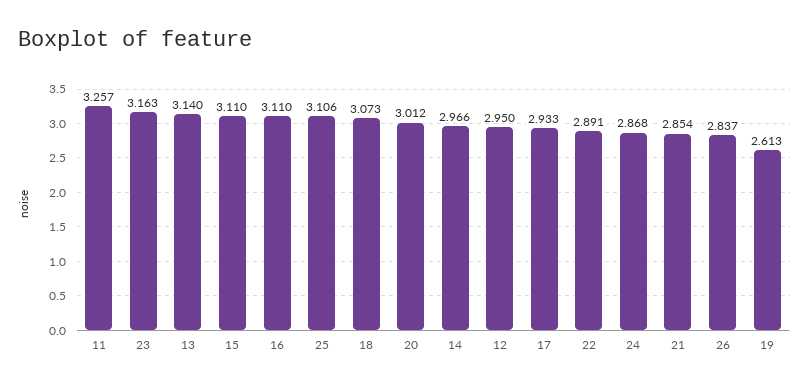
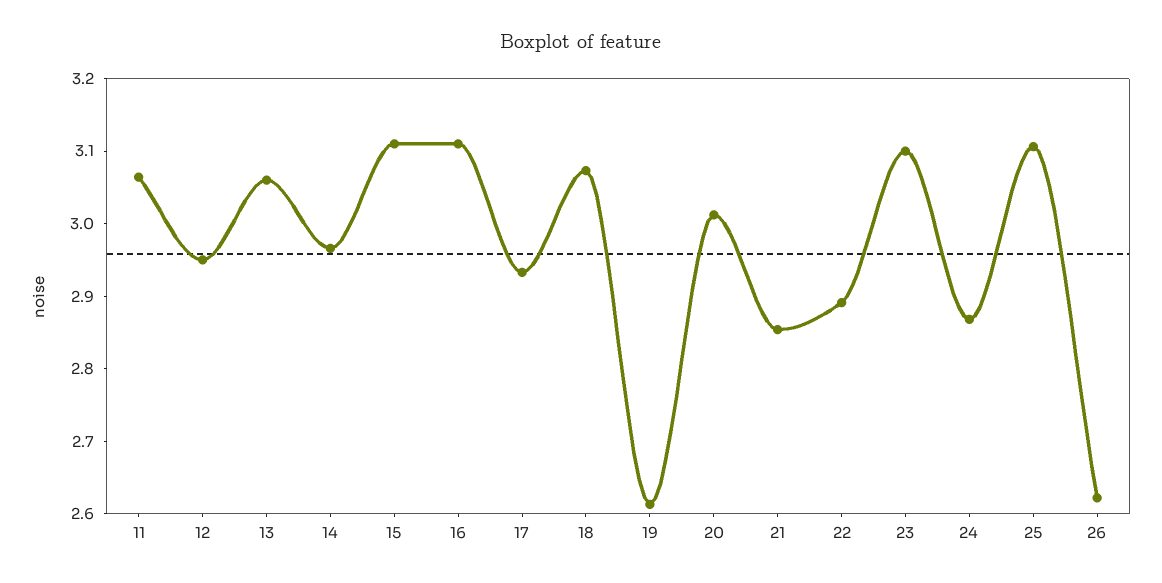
11: 3.257 -> 3.06
23: 3.163 -> 3.1
13: 3.14 -> 3.06
26: 2.837 -> 2.62

